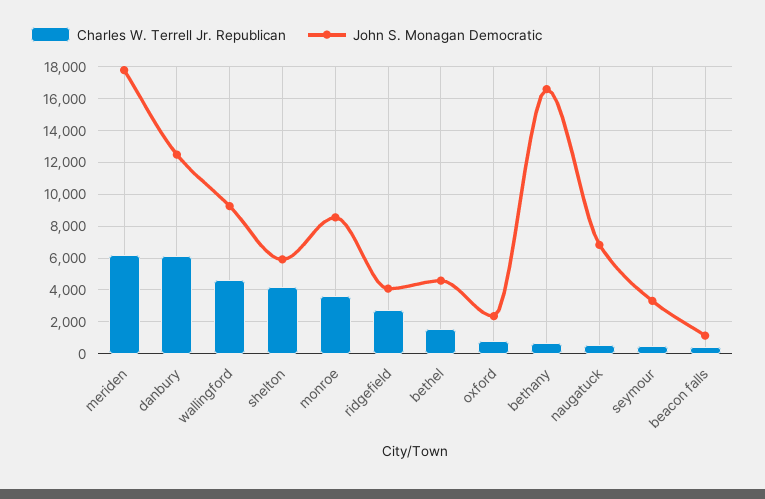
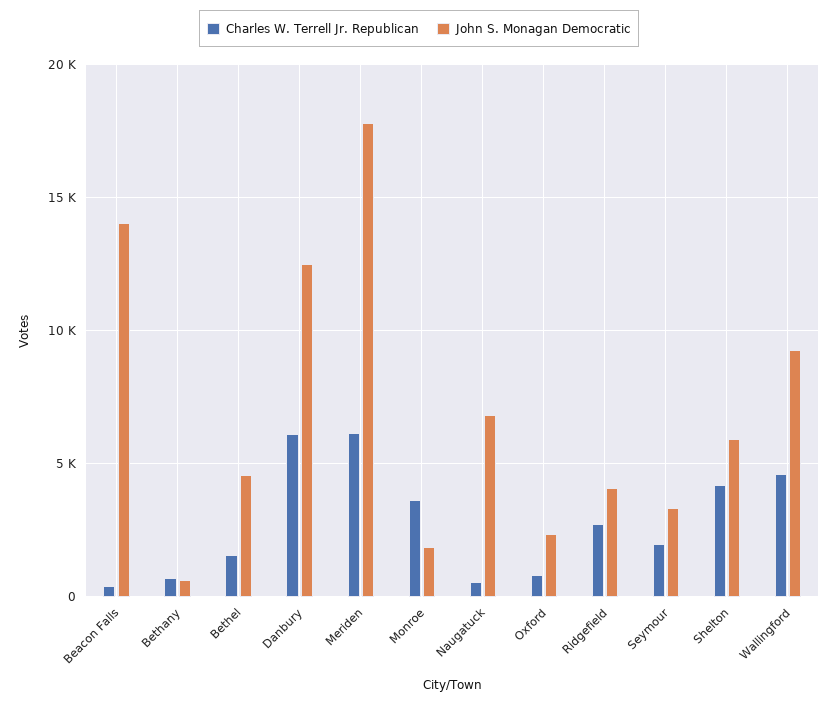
John S. Monagan Democratic, monroe: 8500 -> 2000
John S. Monagan Democratic, bethany: 16500 -> 500
Charles W. Terrell Jr. Republican, seymour: 500 -> 2000
John S. Monagan Democratic, beacon falls: 1000 -> 14000

